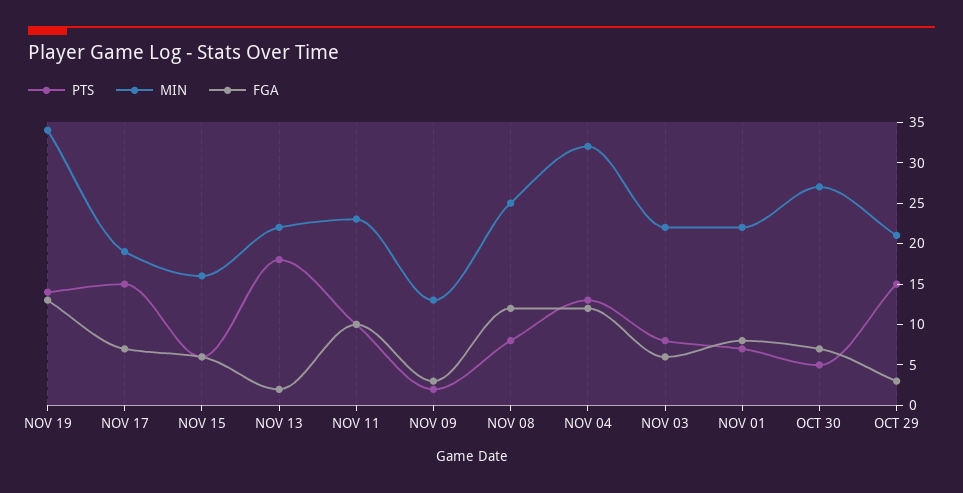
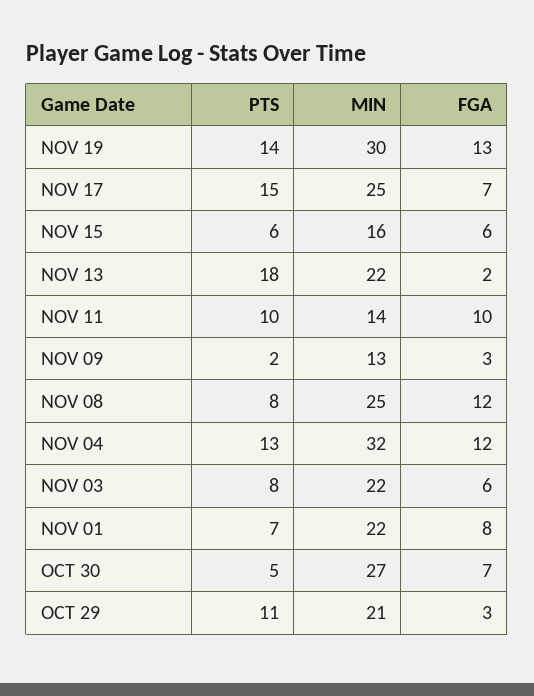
MIN, NOV 19: 34 -> 30
MIN, NOV 17: 19 -> 25
MIN, NOV 11: 23 -> 14
PTS, OCT 29: 15 -> 11

